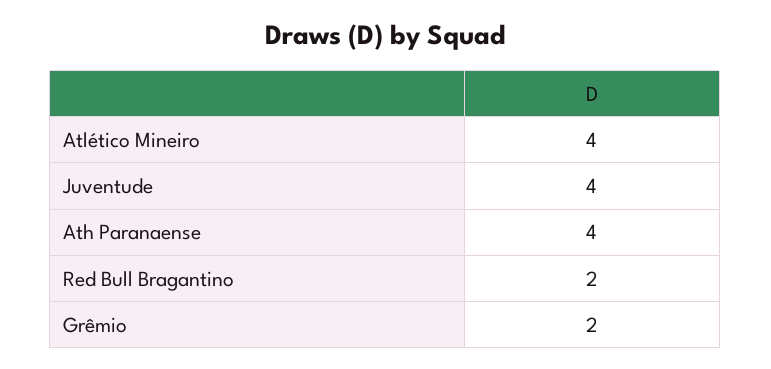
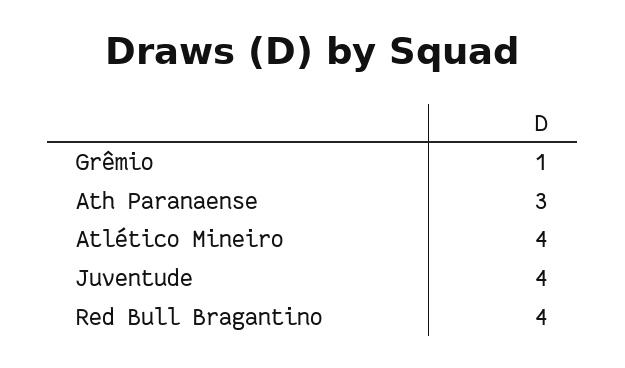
Ath Paranaense: 4 -> 3
Red Bull Bragantino: 2 -> 4
Grêmio: 2 -> 1

